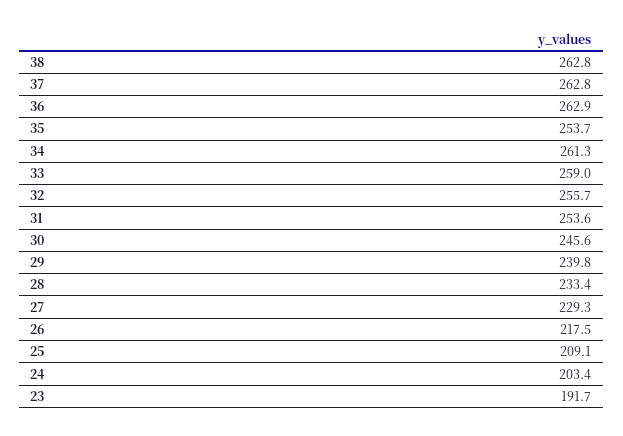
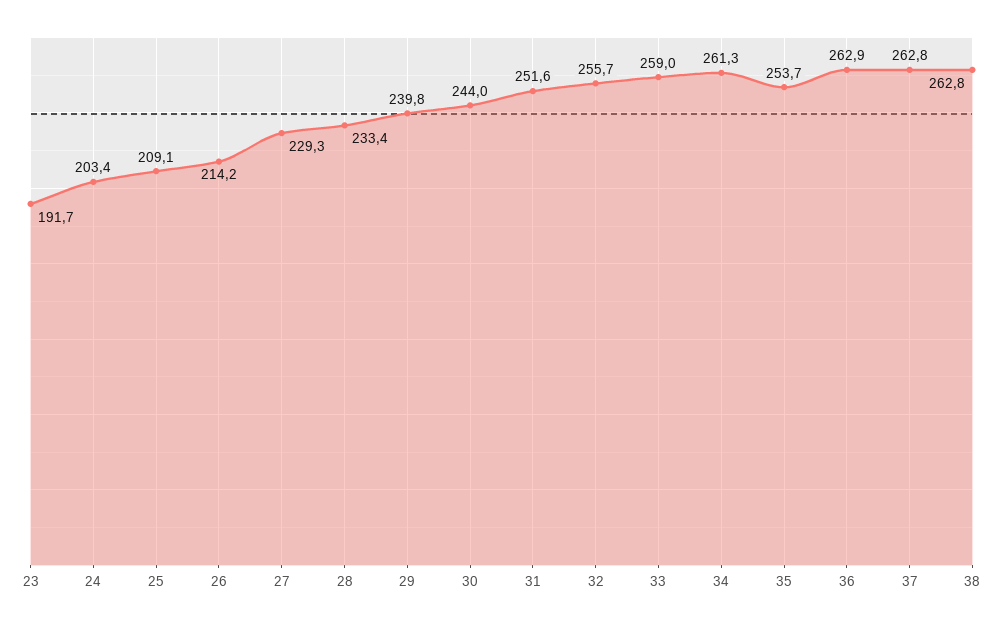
31: 253.6 -> 251.6
30: 245.6 -> 244
26: 217.5 -> 214.2

